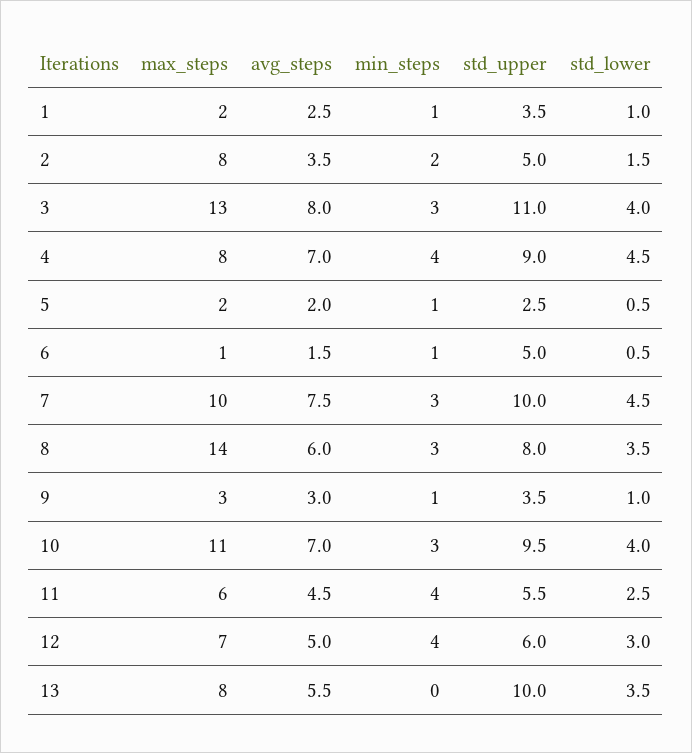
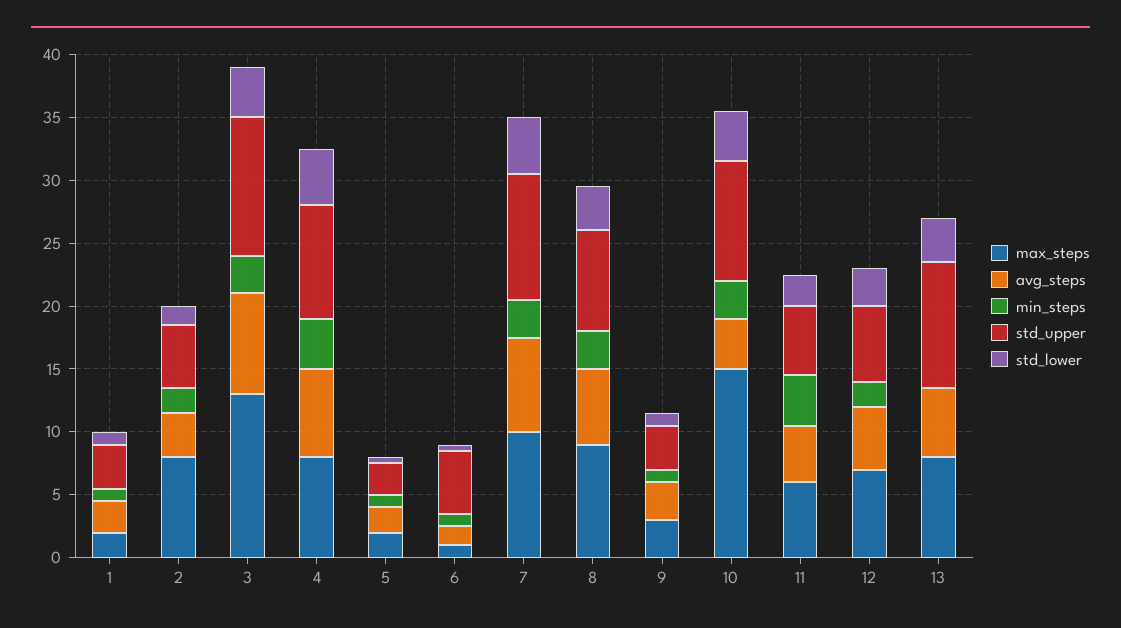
max_steps, 8: 14 -> 9
max_steps, 10: 11 -> 15
avg_steps, 10: 7 -> 4
min_steps, 12: 4 -> 2

